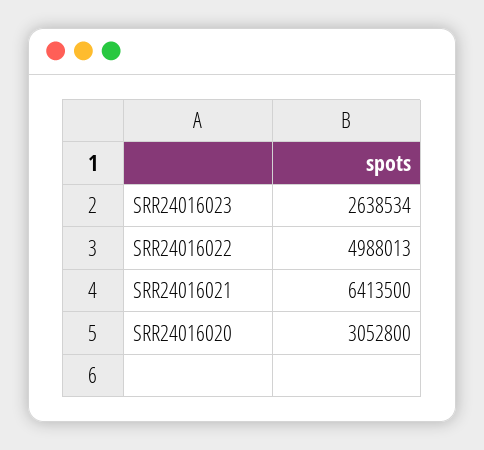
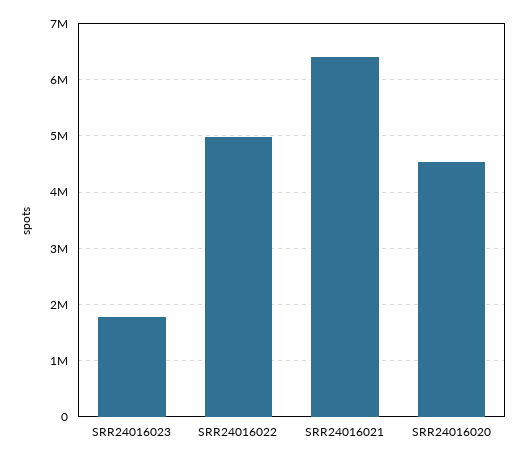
SRR24016023: 2638534 -> 1800000
SRR24016020: 3052800 -> 4600000

